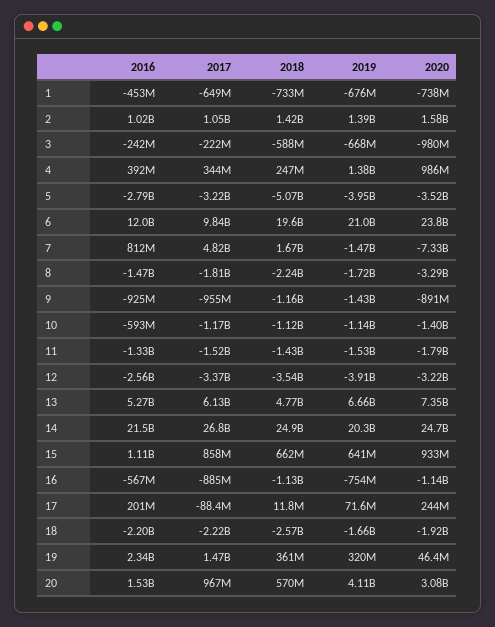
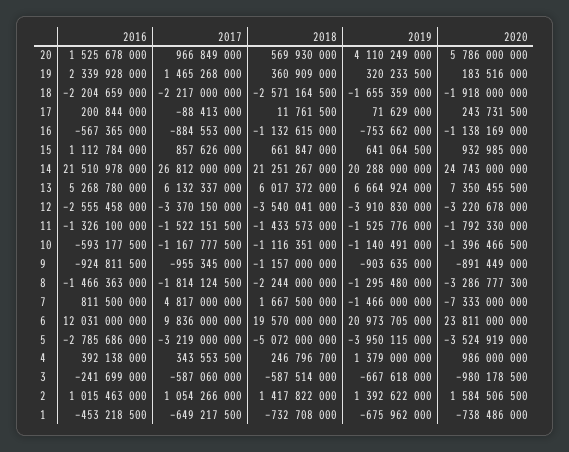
2017, 3: -222000000 -> -587060000
2019, 8: -1720000000 -> -1295480000
2019, 9: -1430000000 -> -903635000
2018, 13: 4770000000 -> 6017372000
2018, 14: 24900000000 -> 21251267000
2020, 19: 46400000 -> 183516000
2020, 20: 3080000000 -> 5786000000

